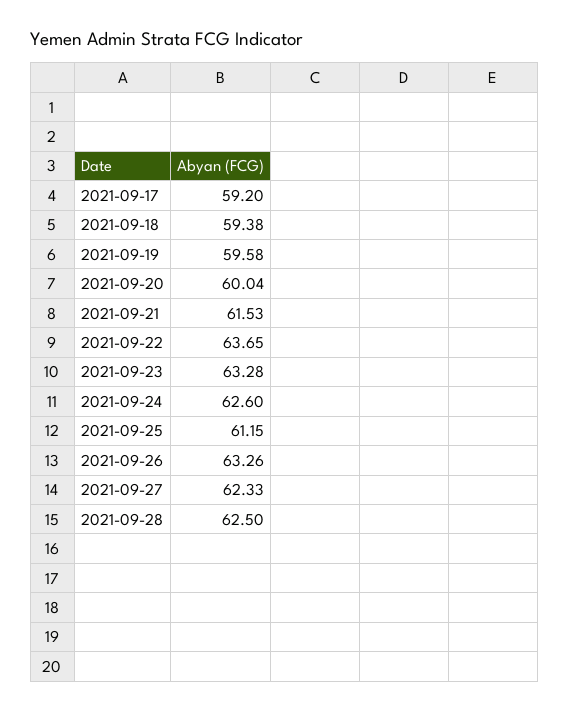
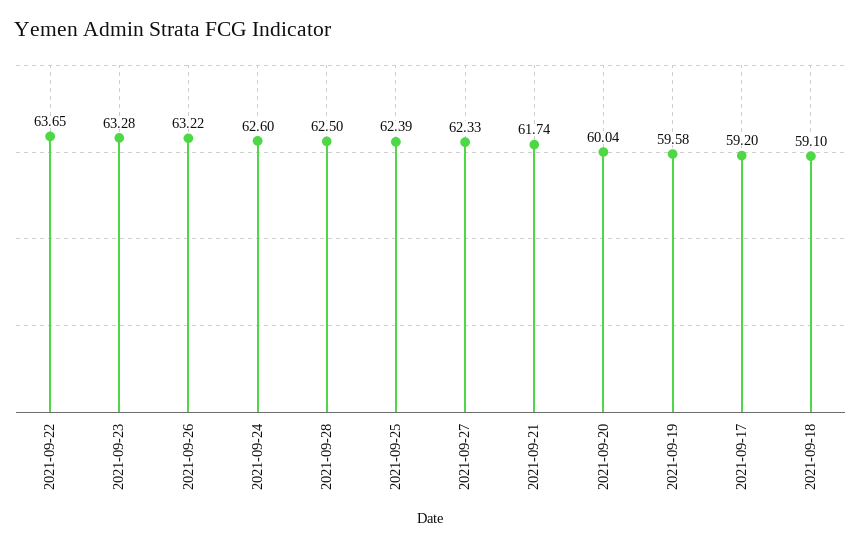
2021-09-18: 59.38 -> 59.1
2021-09-21: 61.53 -> 61.74
2021-09-25: 61.15 -> 62.39
2021-09-26: 63.26 -> 63.22

